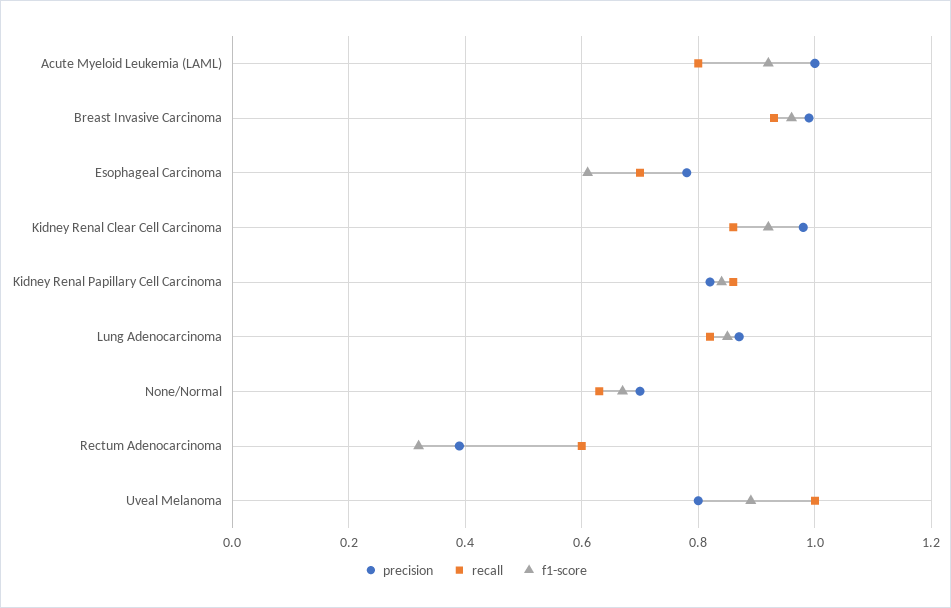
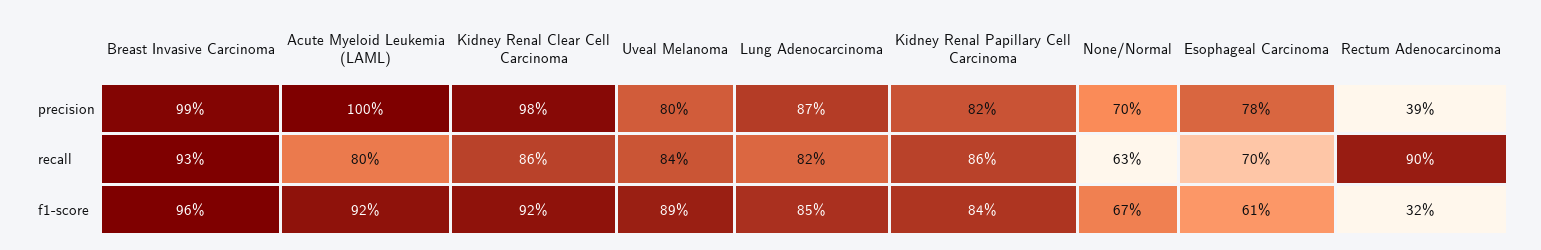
recall, Rectum Adenocarcinoma: 0.6 -> 0.9
recall, Uveal Melanoma: 1 -> 0.84

